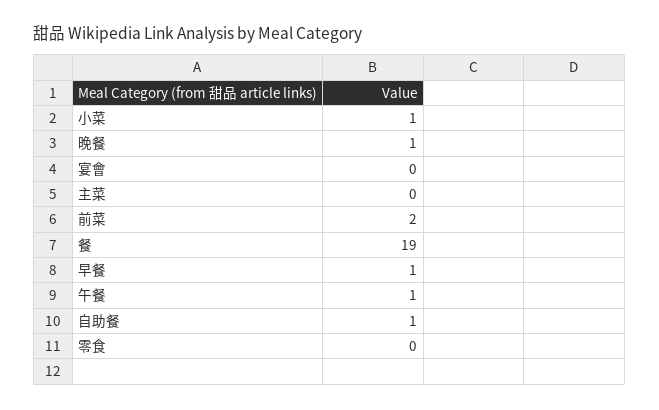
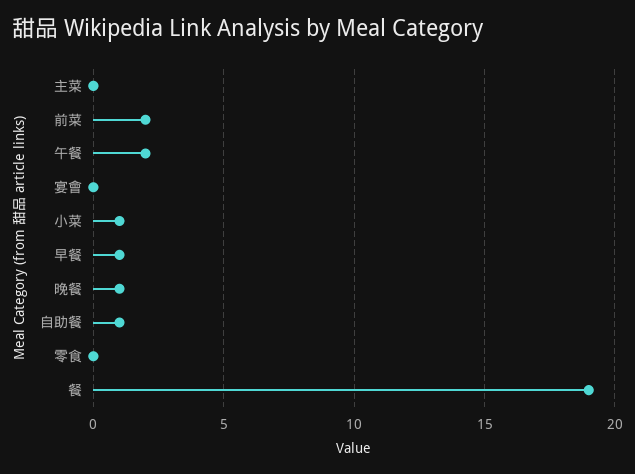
午餐: 1 -> 2

